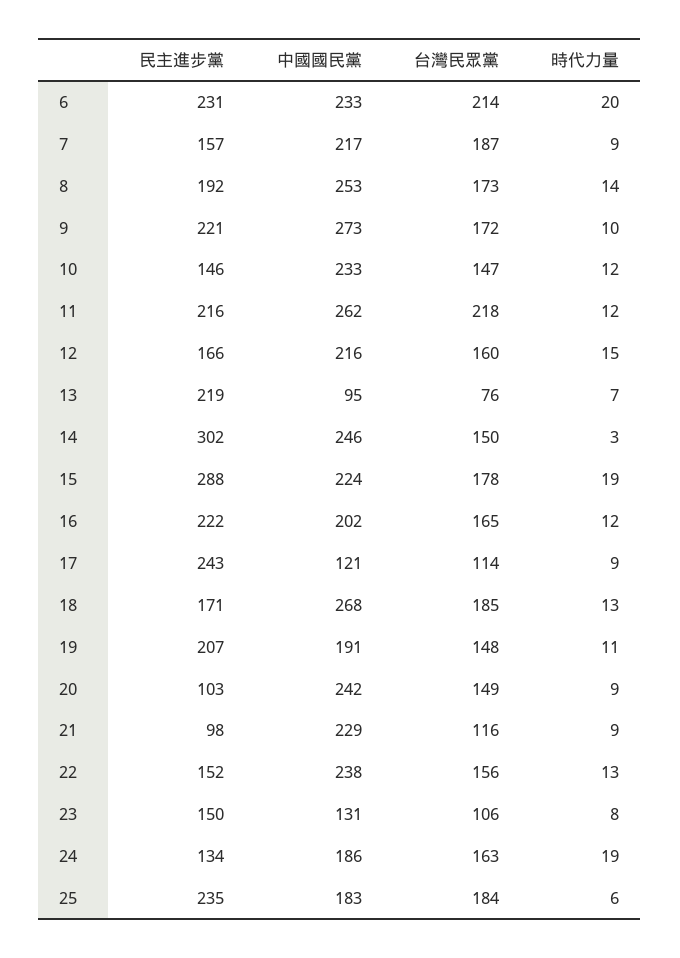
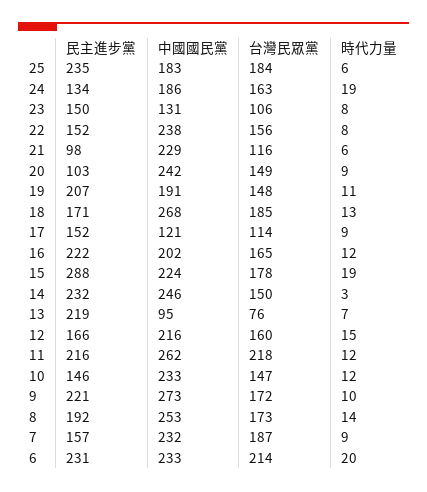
中國國民黨, 7: 217 -> 232
民主進步黨, 14: 302 -> 232
民主進步黨, 17: 243 -> 152
時代力量, 21: 9 -> 6
時代力量, 22: 13 -> 8

